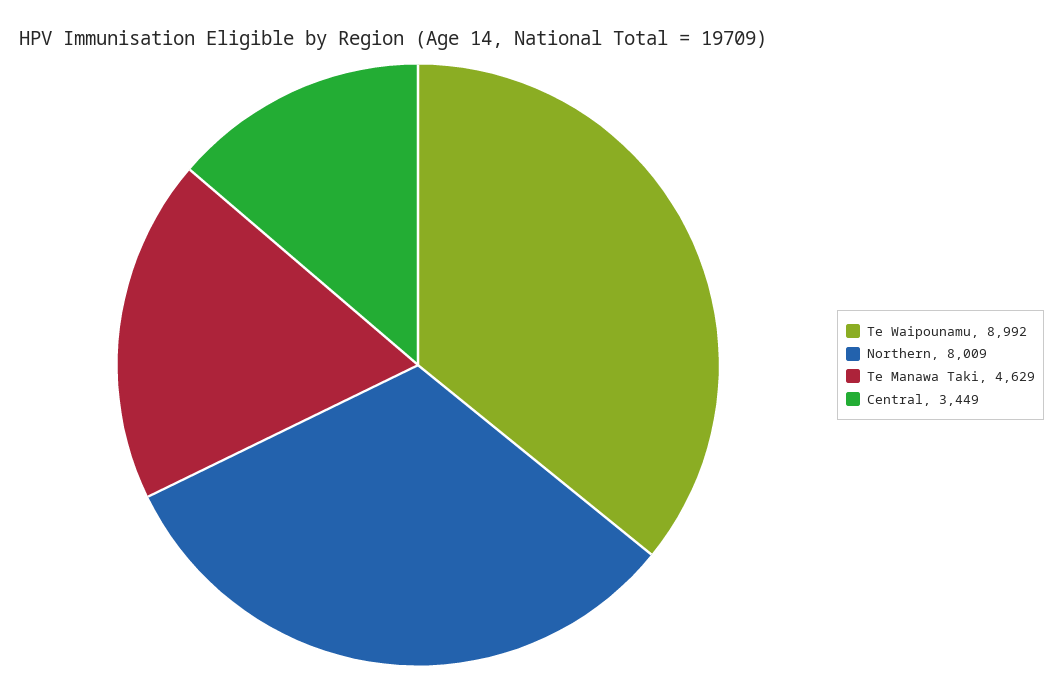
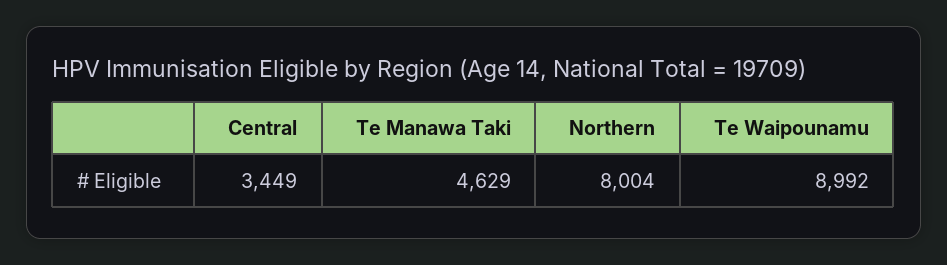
Northern: 8009 -> 8004

